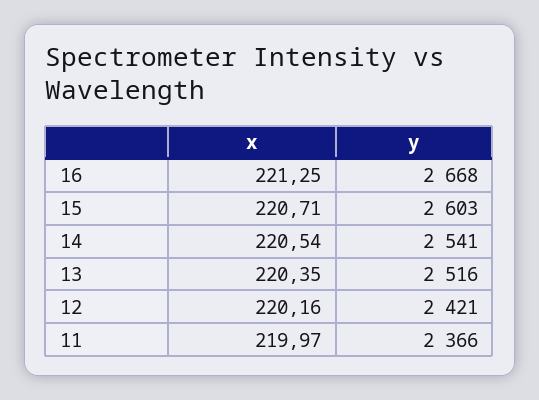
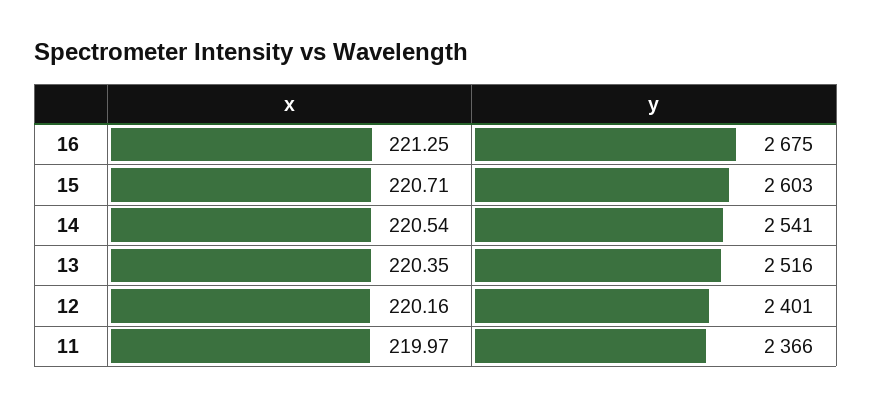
y, 16: 2668 -> 2675
y, 12: 2421 -> 2401

